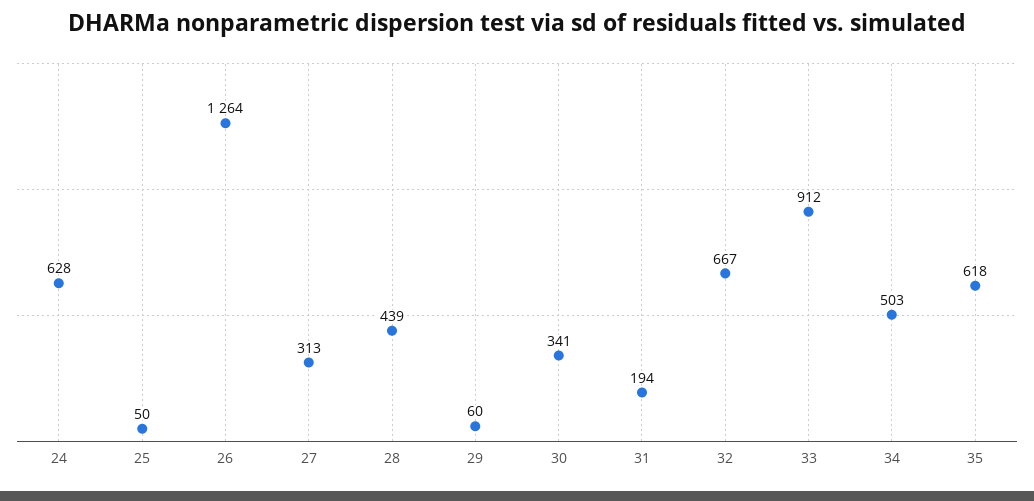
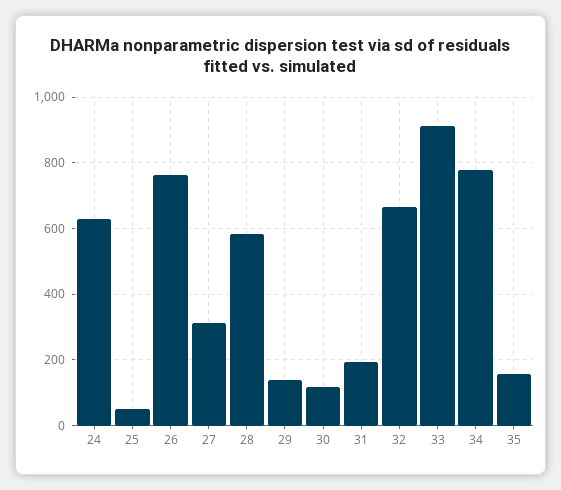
26: 1264 -> 760
28: 439 -> 580
29: 60 -> 140
30: 341 -> 120
34: 503 -> 780
35: 618 -> 160

